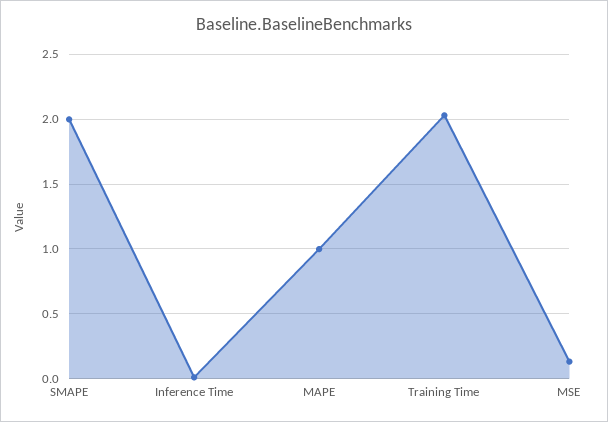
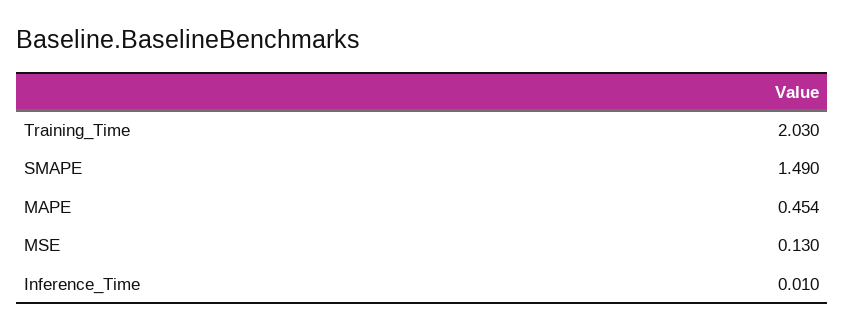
SMAPE: 2 -> 1.49
MAPE: 1 -> 0.454

